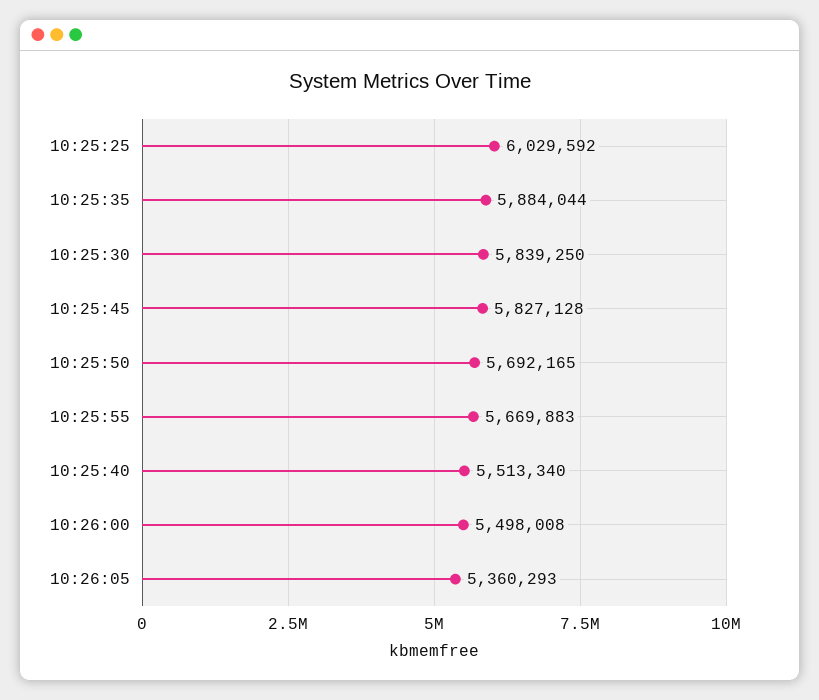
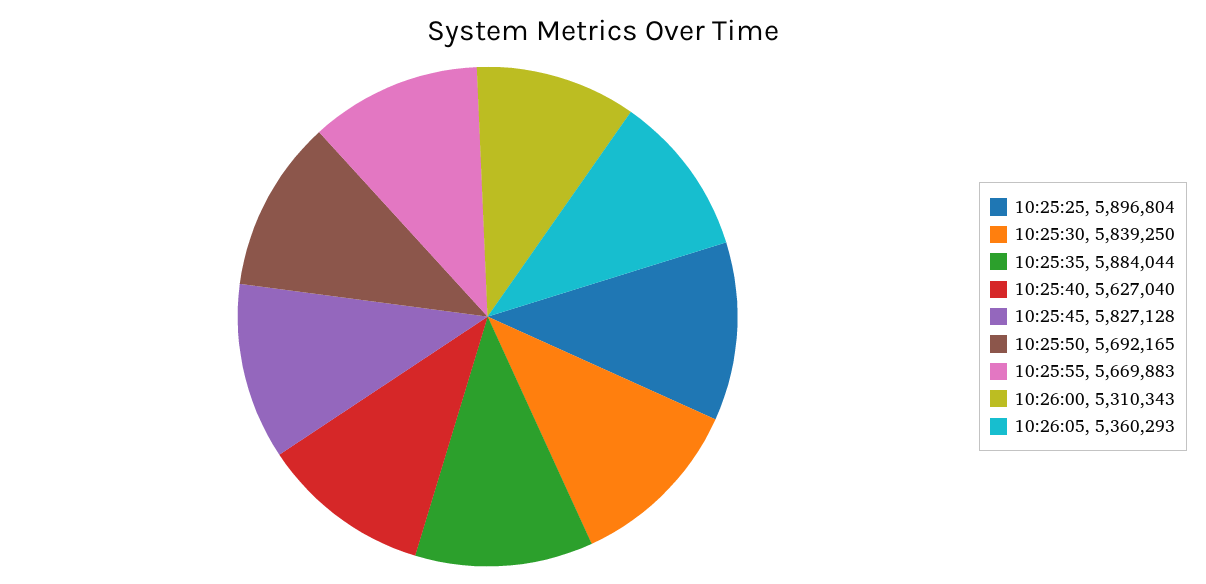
10:25:25: 6029592 -> 5896804
10:25:40: 5513340 -> 5627040
10:26:00: 5498008 -> 5310343

